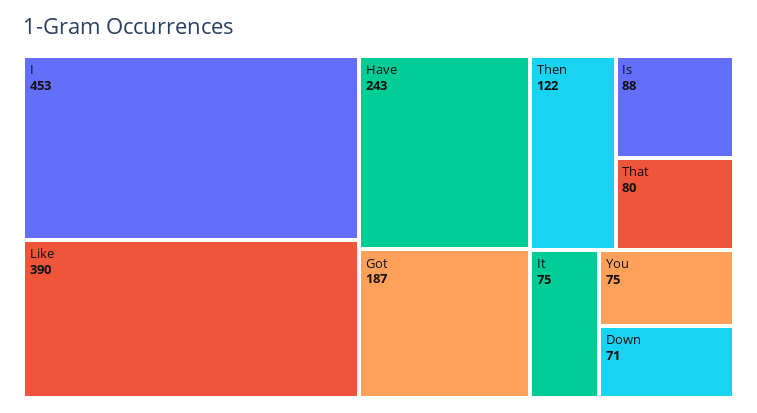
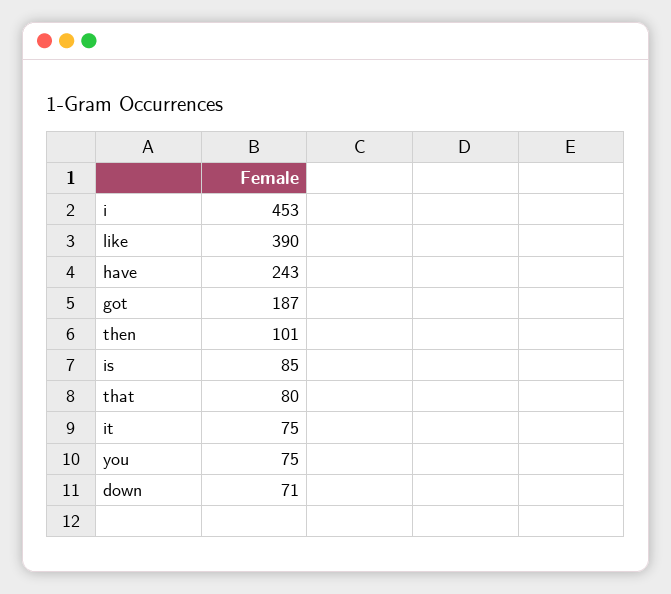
Then: 122 -> 101
Is: 88 -> 85

